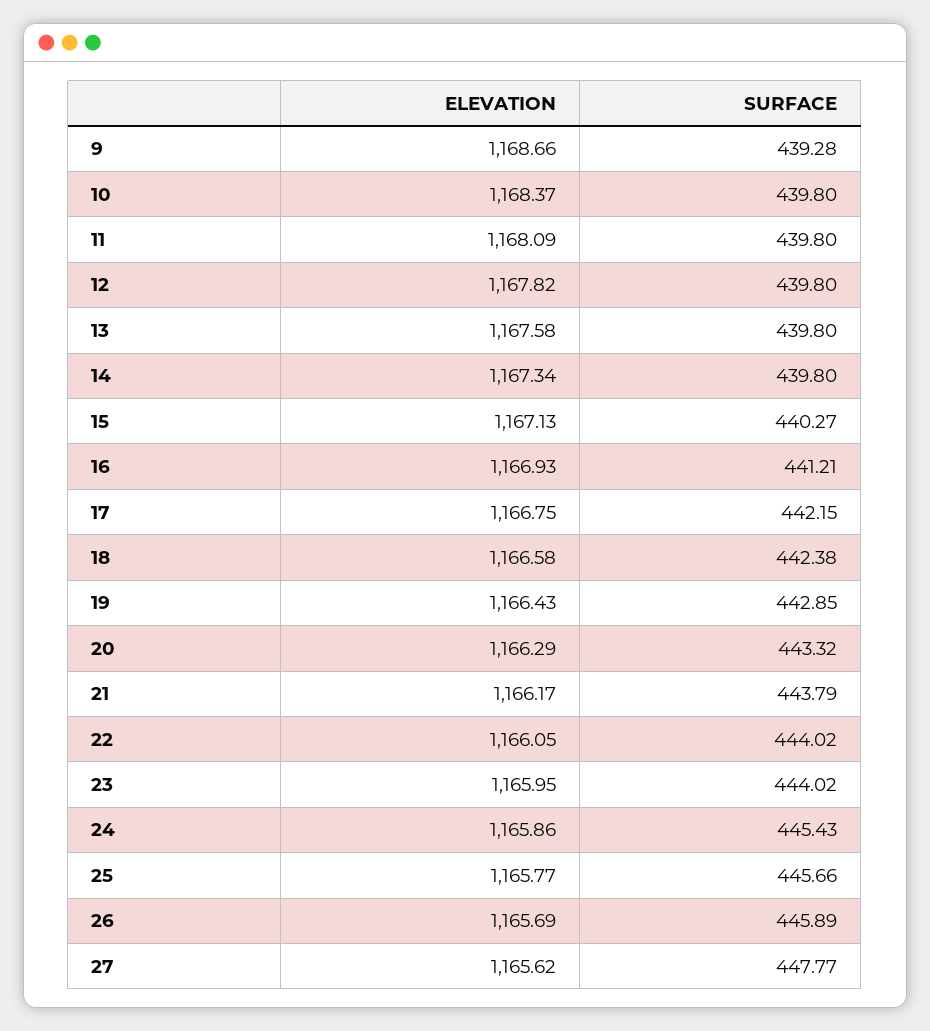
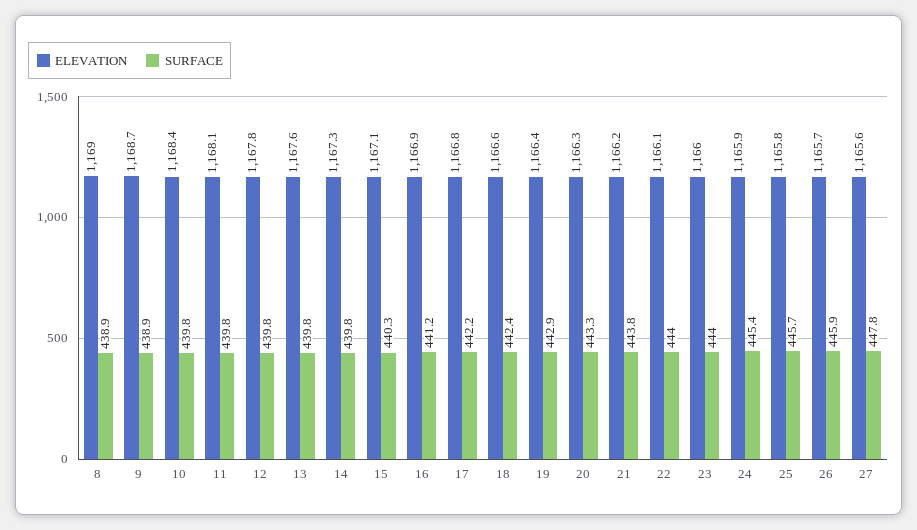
SURFACE, 9: 439.28 -> 438.9
ELEVATION, 8: none -> 1169
SURFACE, 8: none -> 438.9

